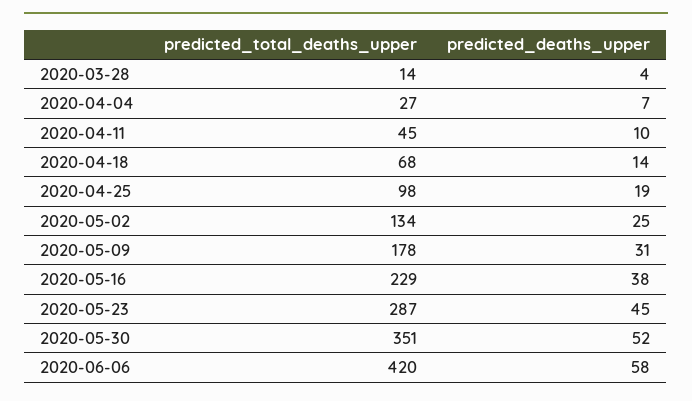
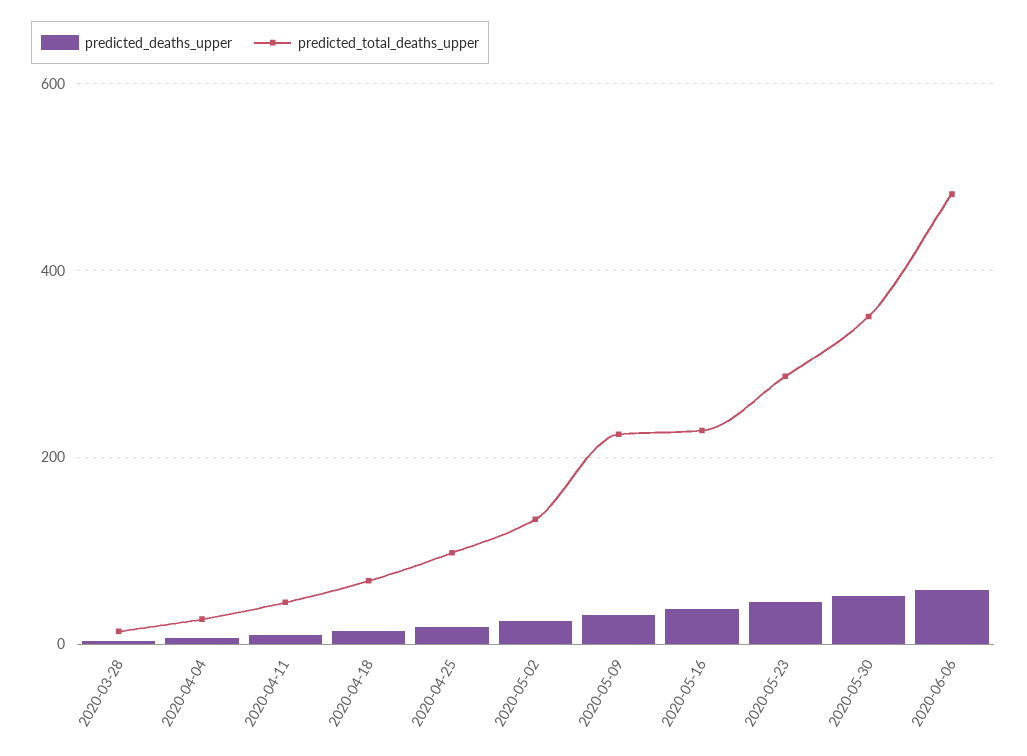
predicted_total_deaths_upper, 2020-05-09: 178 -> 220
predicted_total_deaths_upper, 2020-06-06: 420 -> 480

